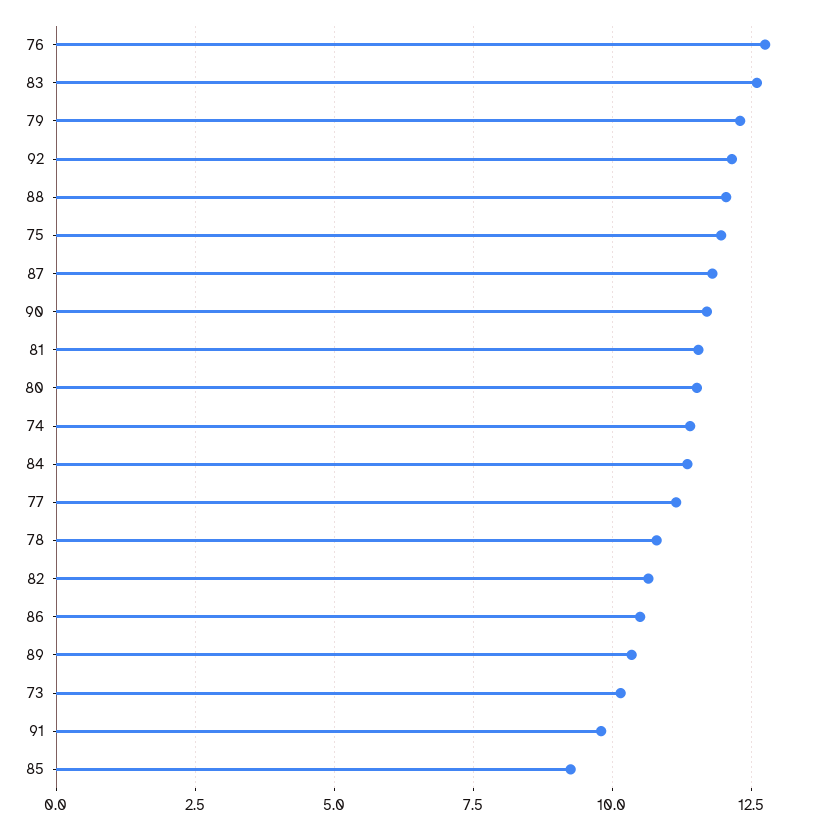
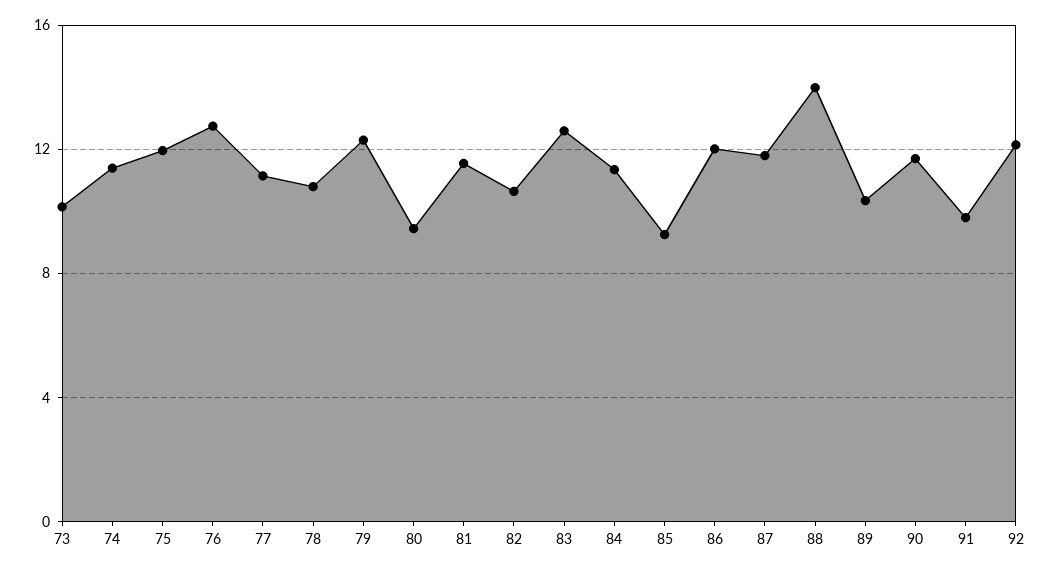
88: 12 -> 14
80: 11.5 -> 9.5
86: 10.5 -> 12

